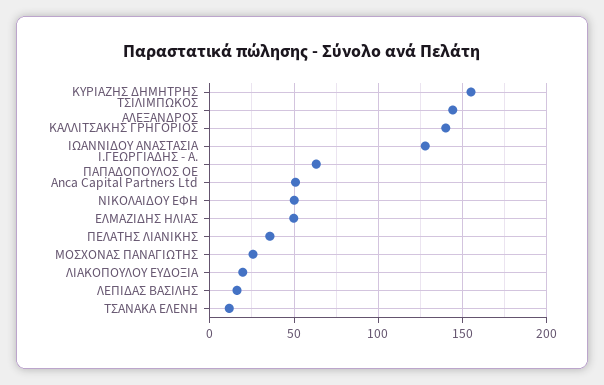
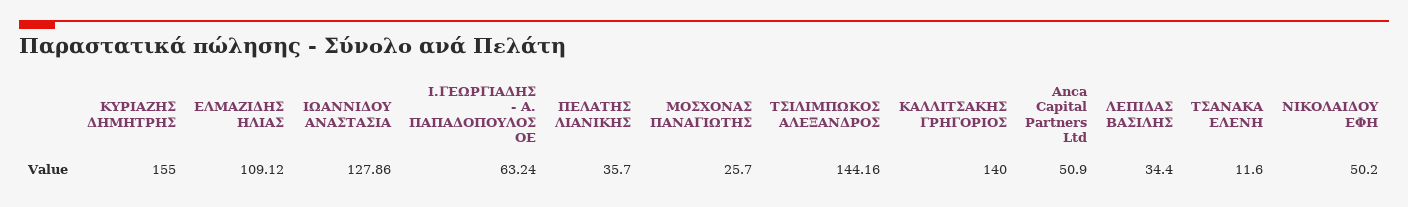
ΕΛΜΑΖΙΔΗΣ ΗΛΙΑΣ: 50 -> 109.12
ΛΙΑΚΟΠΟΥΛΟΥ ΕΥΔΟΞΙΑ: 20 -> none
ΛΕΠΙΔΑΣ ΒΑΣΙΛΗΣ: 15 -> 34.4

